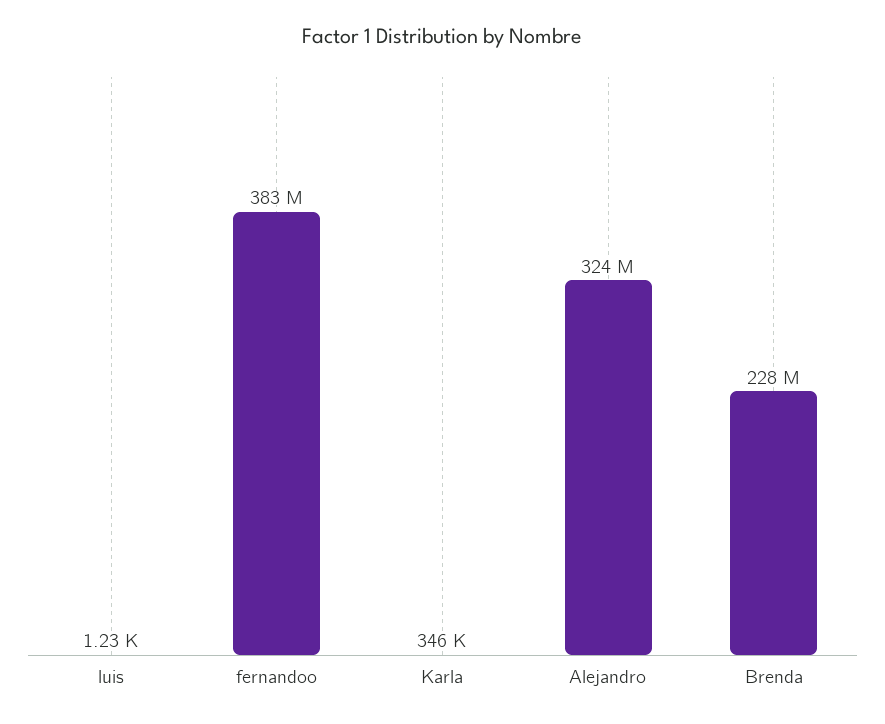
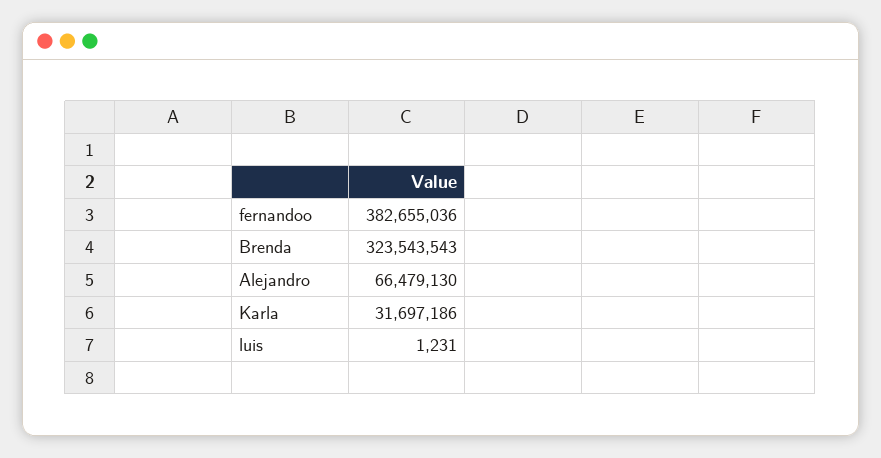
Karla: 346000 -> 31697186
Alejandro: 324000000 -> 66479130
Brenda: 228000000 -> 323543543

